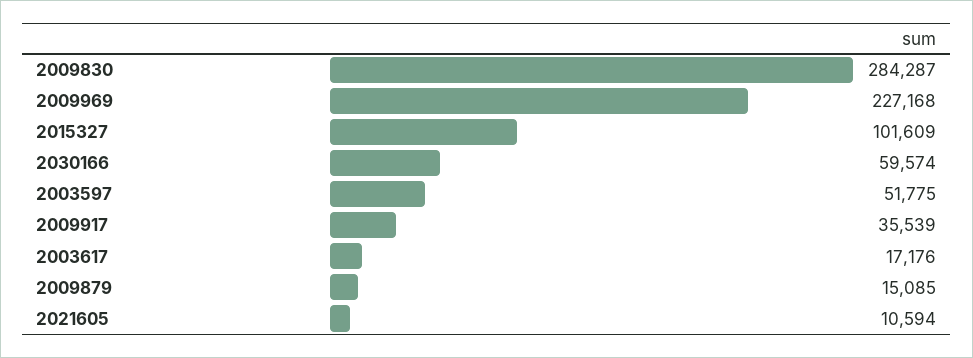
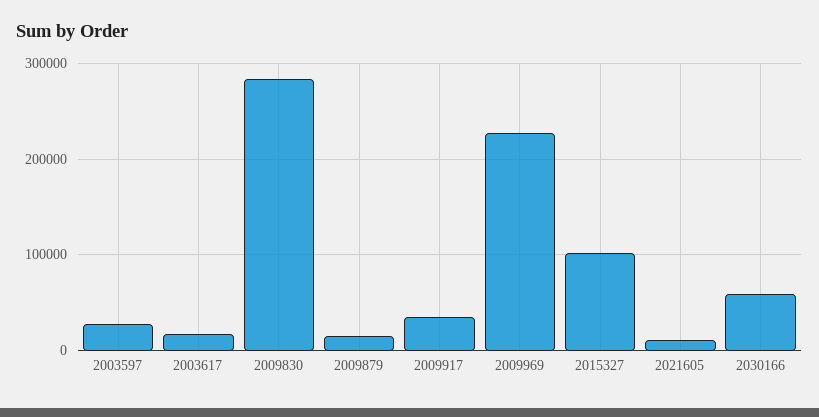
2003597: 51775 -> 30000

